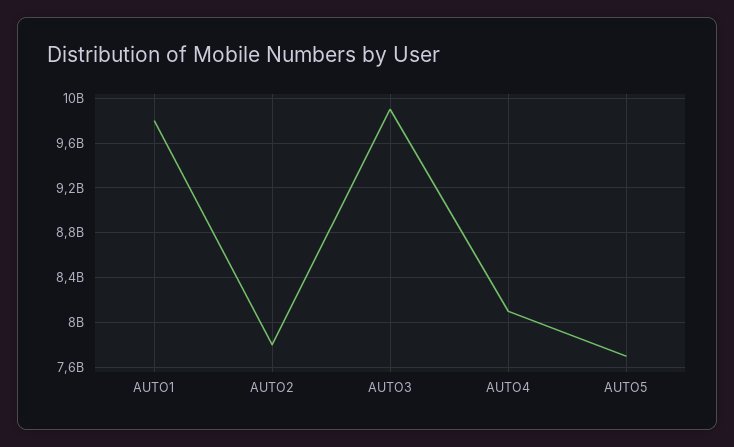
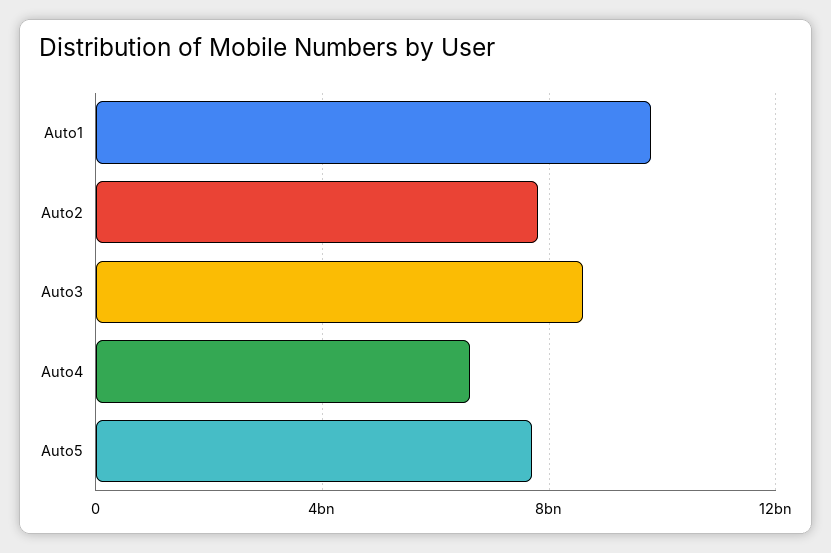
AUTO3: 9900000000 -> 8500000000
AUTO4: 8100000000 -> 6500000000

